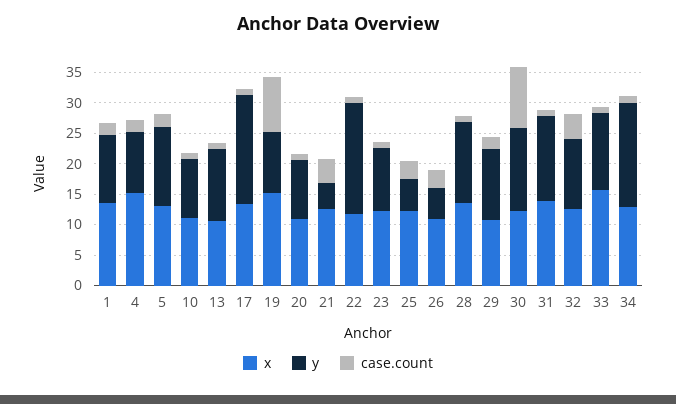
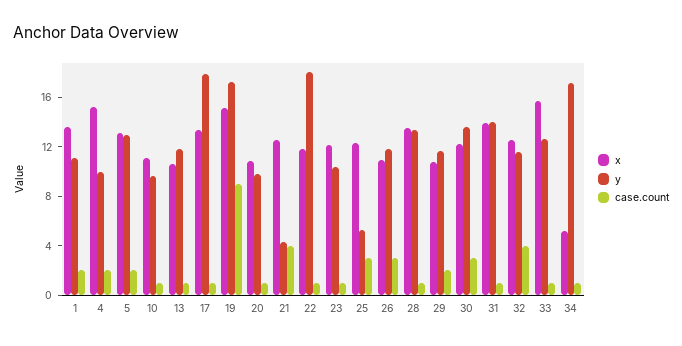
y, 19: 10 -> 17
y, 26: 5 -> 12
case.count, 30: 10 -> 3
x, 34: 12.5 -> 5

